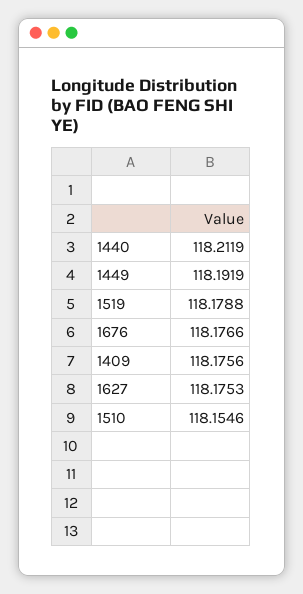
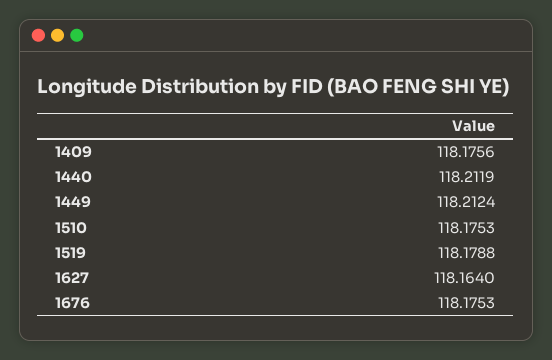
1449: 118.1919 -> 118.2124
1676: 118.1766 -> 118.1753
1627: 118.1753 -> 118.164
1510: 118.1546 -> 118.1753

